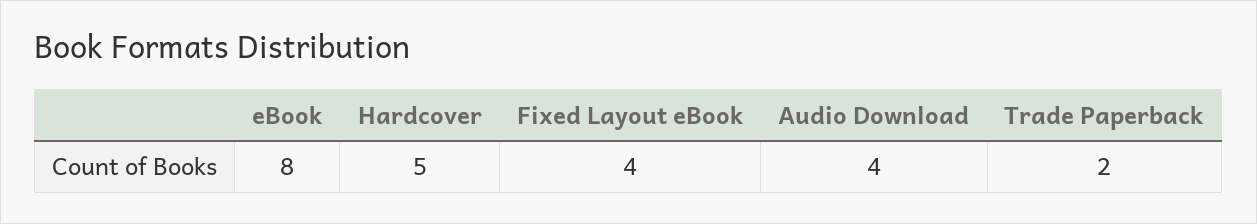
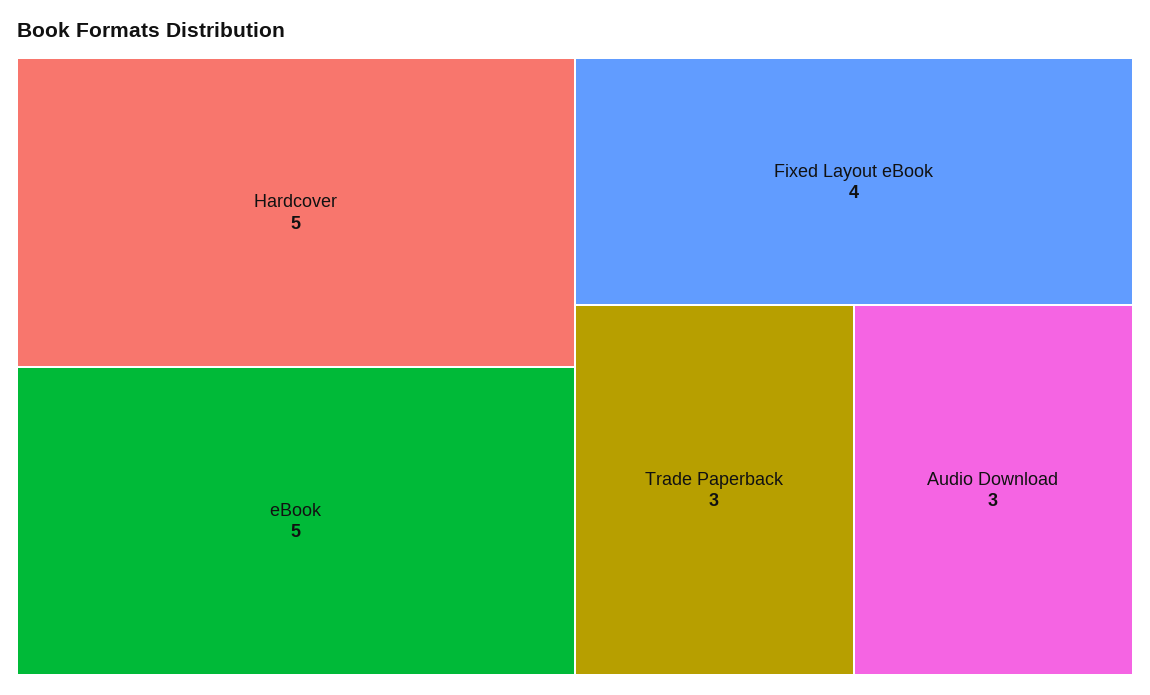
eBook: 8 -> 5
Audio Download: 4 -> 3
Trade Paperback: 2 -> 3

